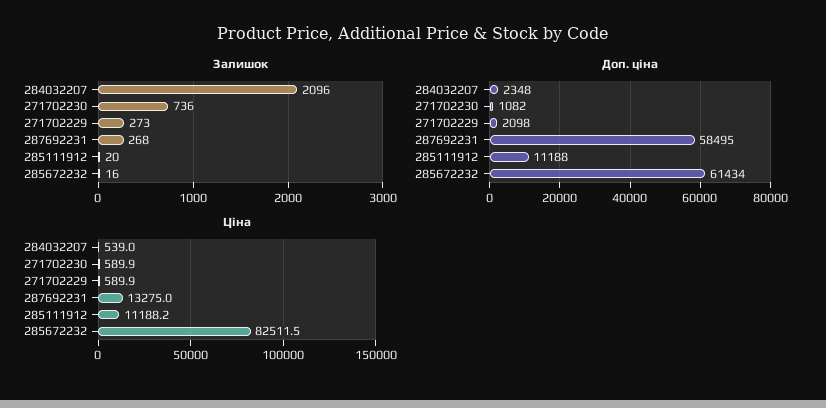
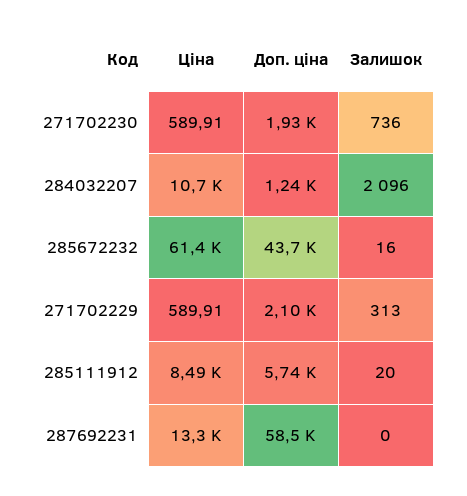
Залишок, 271702229: 273 -> 313
Залишок, 287692231: 268 -> 0
Доп. ціна, 284032207: 2348 -> 1240
Доп. ціна, 271702230: 1082 -> 1930
Доп. ціна, 285111912: 11188 -> 5740
Доп. ціна, 285672232: 61434 -> 43700
Ціна, 284032207: 539 -> 10700
Ціна, 285111912: 11188.2 -> 8490
Ціна, 285672232: 82511.5 -> 61400

